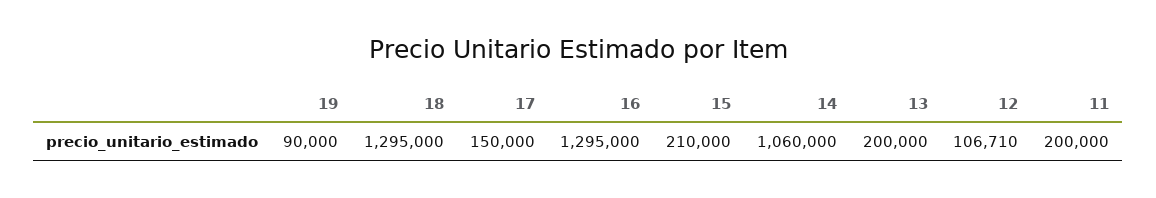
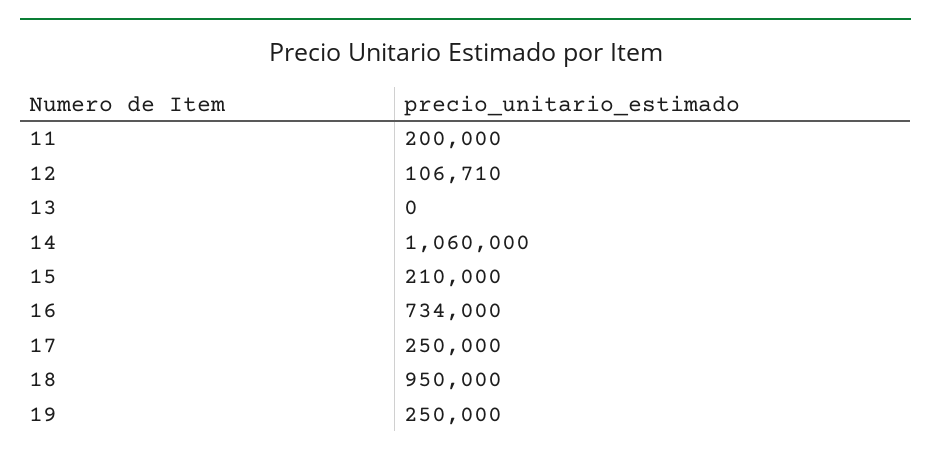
19: 90000 -> 250000
18: 1295000 -> 950000
17: 150000 -> 250000
16: 1295000 -> 734000
13: 200000 -> 0

